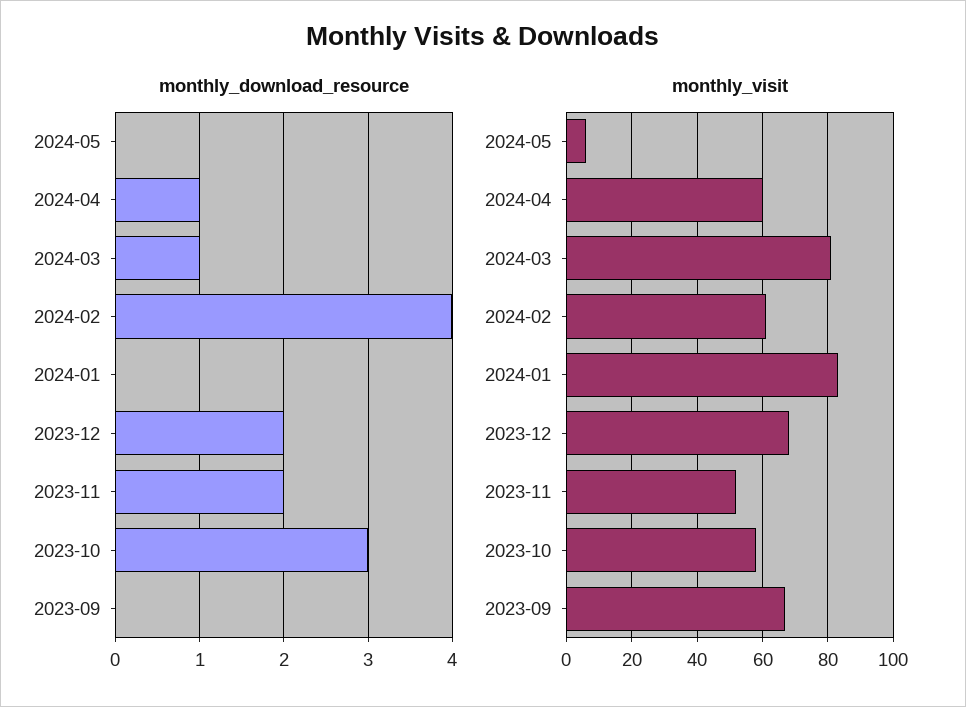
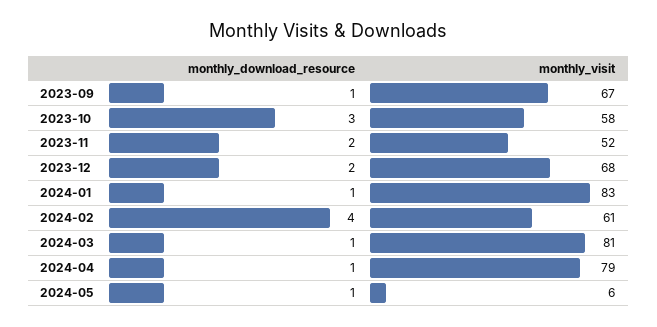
monthly_download_resource, 2024-05: 0 -> 1
monthly_download_resource, 2024-01: 0 -> 1
monthly_download_resource, 2023-09: 0 -> 1
monthly_visit, 2024-04: 60 -> 79

